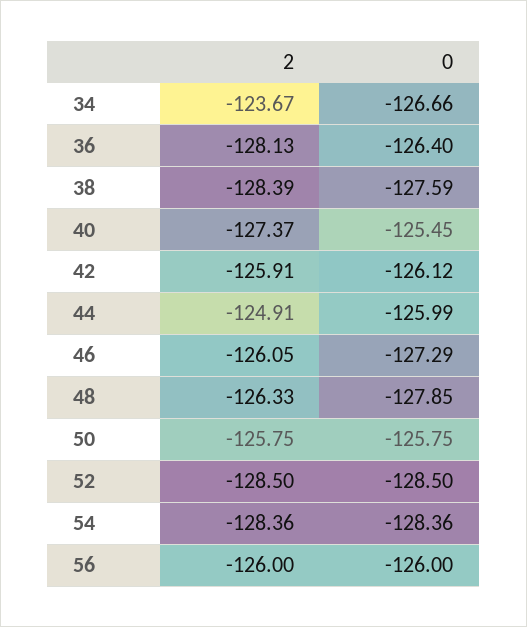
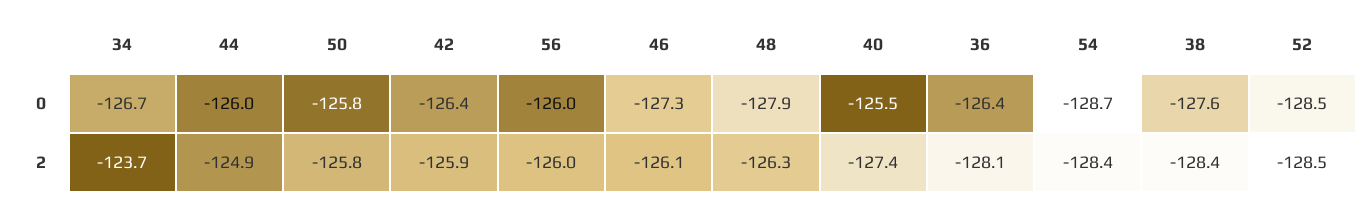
0, 42: -126.12 -> -126.4
0, 54: -128.36 -> -128.7

